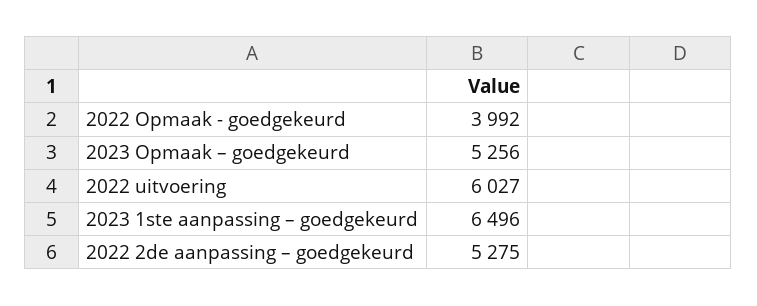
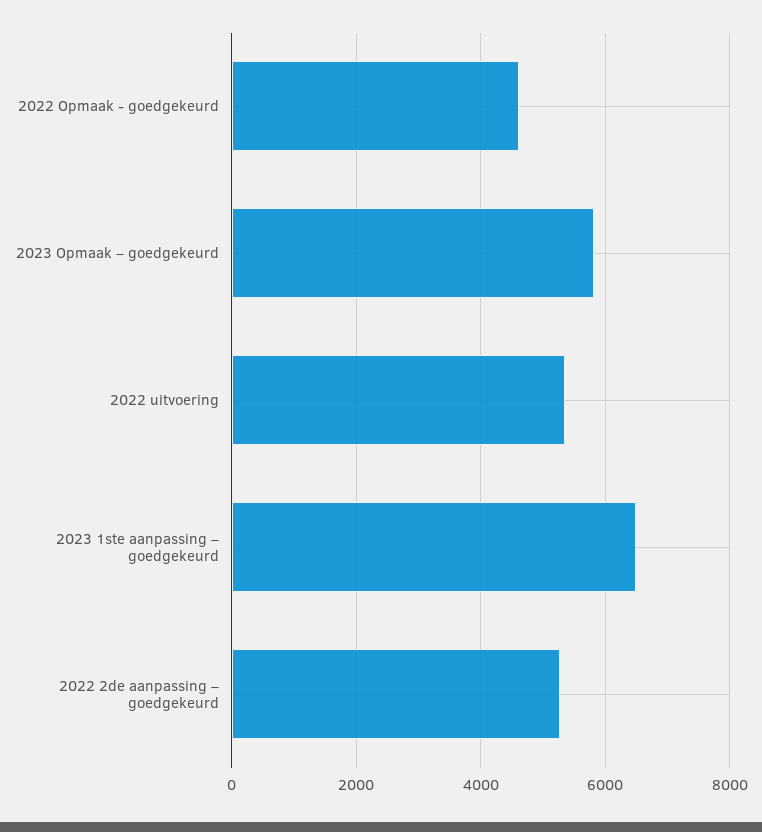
2022 Opmaak - goedgekeurd: 3992 -> 4600
2023 Opmaak – goedgekeurd: 5256 -> 5800
2022 uitvoering: 6027 -> 5400

